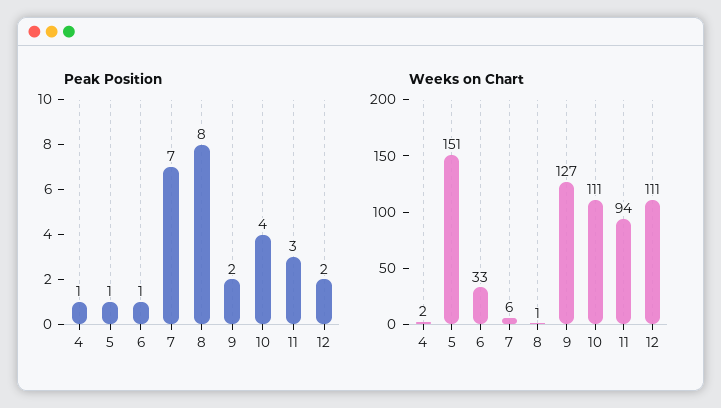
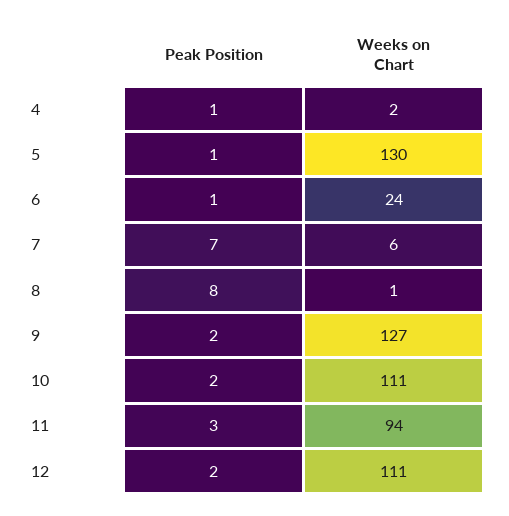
Peak Position, 10: 4 -> 2
Weeks on Chart, 5: 151 -> 130
Weeks on Chart, 6: 33 -> 24

